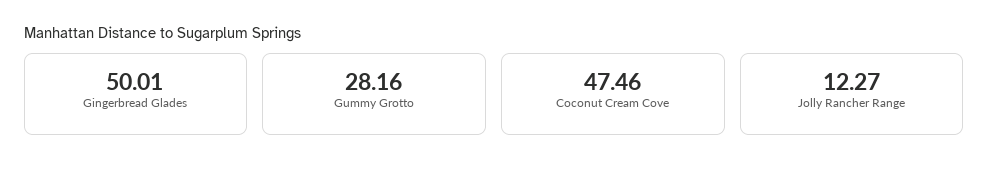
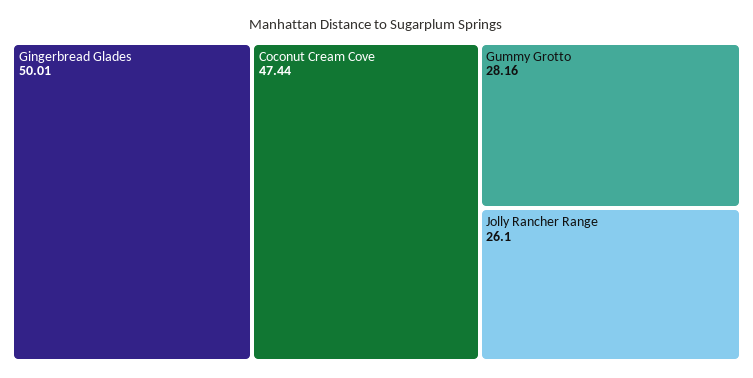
Coconut Cream Cove: 47.46 -> 47.44
Jolly Rancher Range: 12.27 -> 26.1

